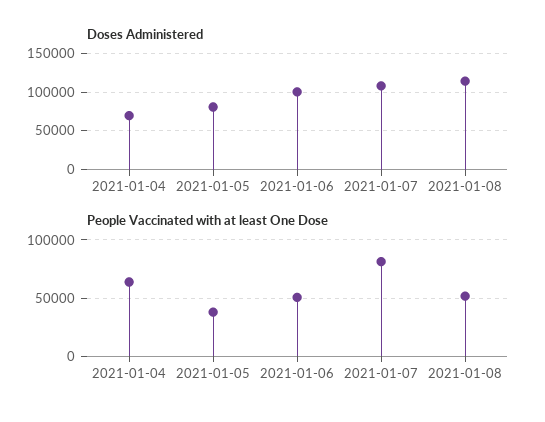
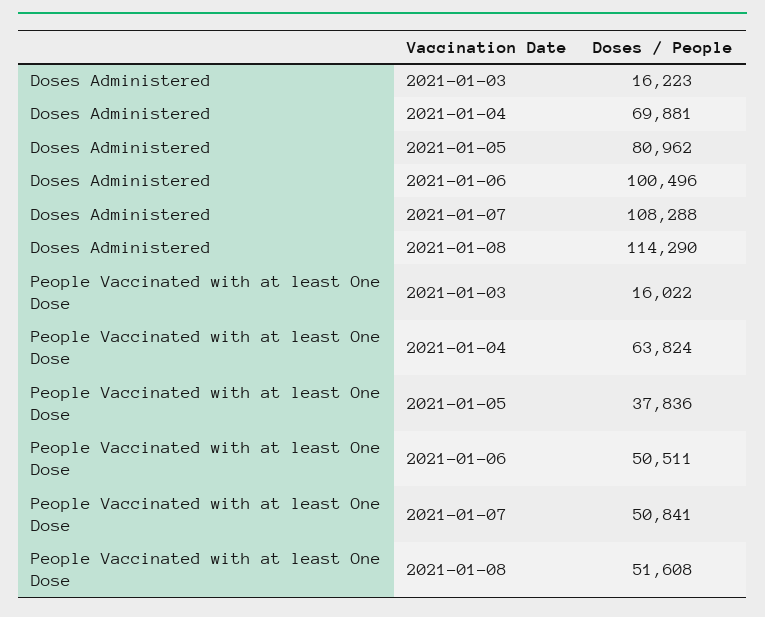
People Vaccinated with at least One Dose, 2021-01-07: 80000 -> 50841
Doses Administered, 2021-01-03: none -> 16223
People Vaccinated with at least One Dose, 2021-01-03: none -> 16022

